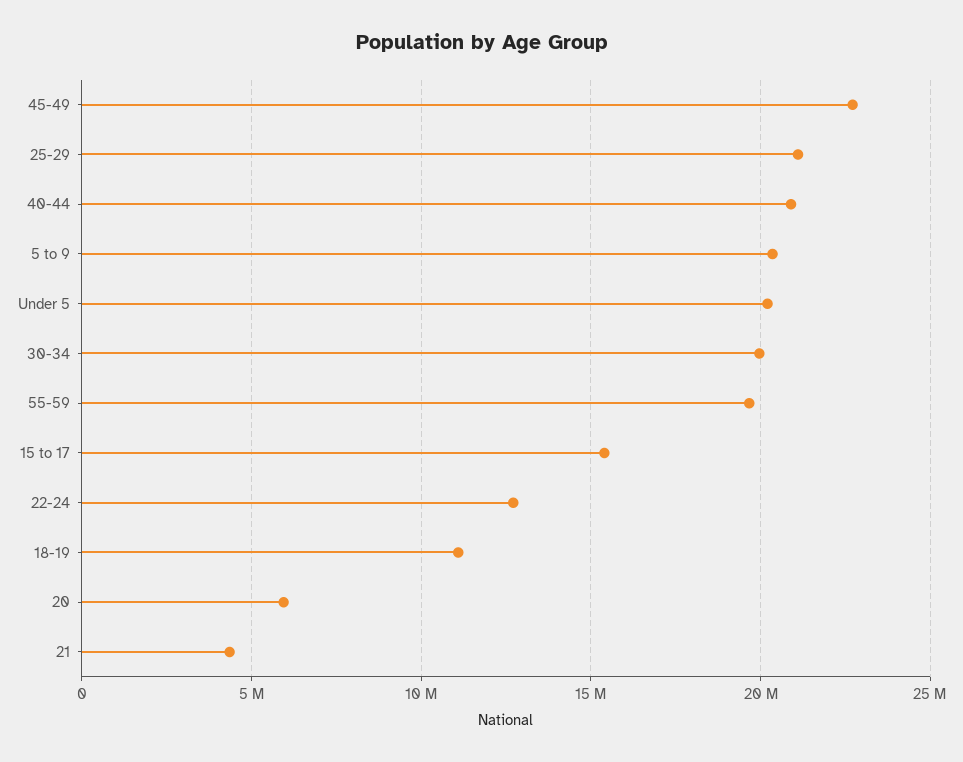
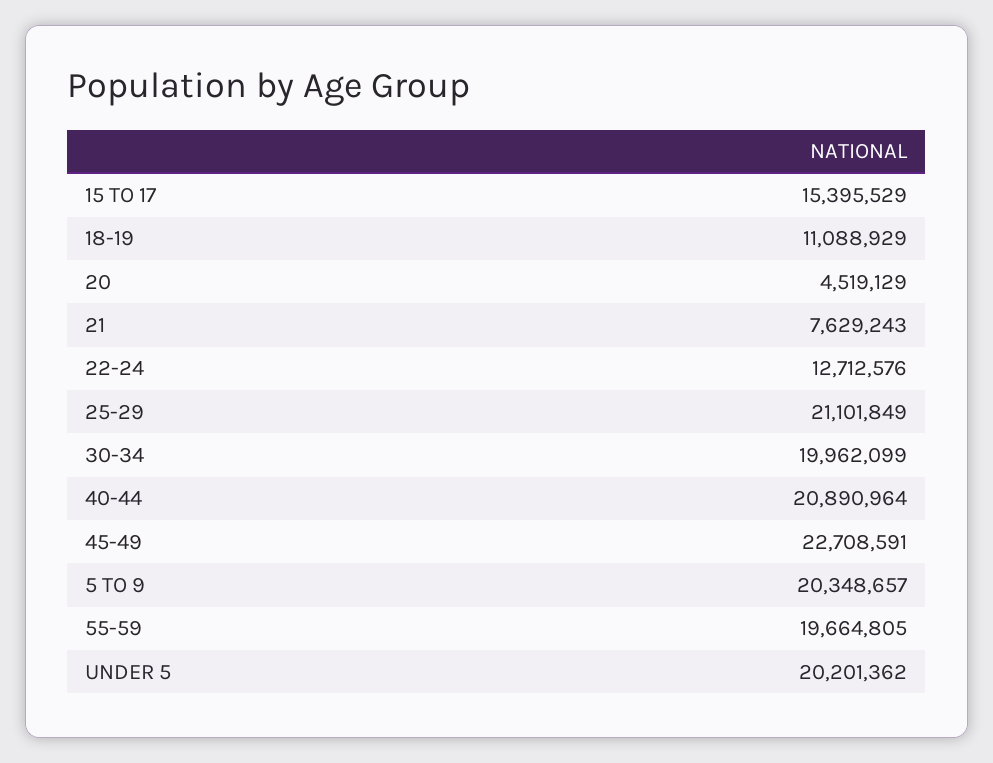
20: 6000000 -> 4519129
21: 4500000 -> 7629243

